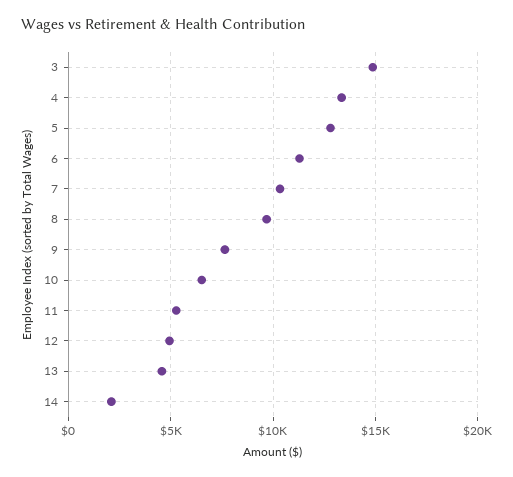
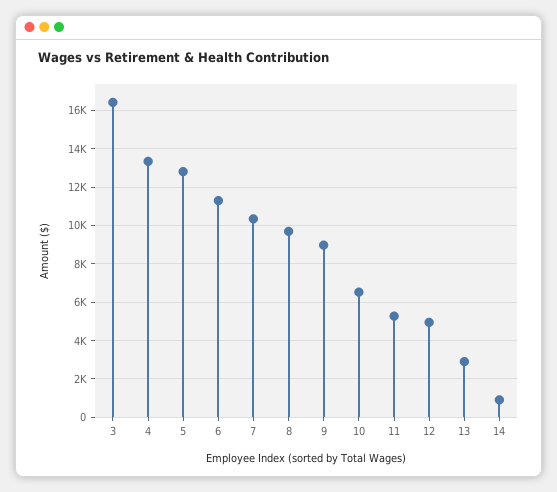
3: 15000 -> 16500
9: 7500 -> 9000
13: 4500 -> 3000
14: 2000 -> 1000

